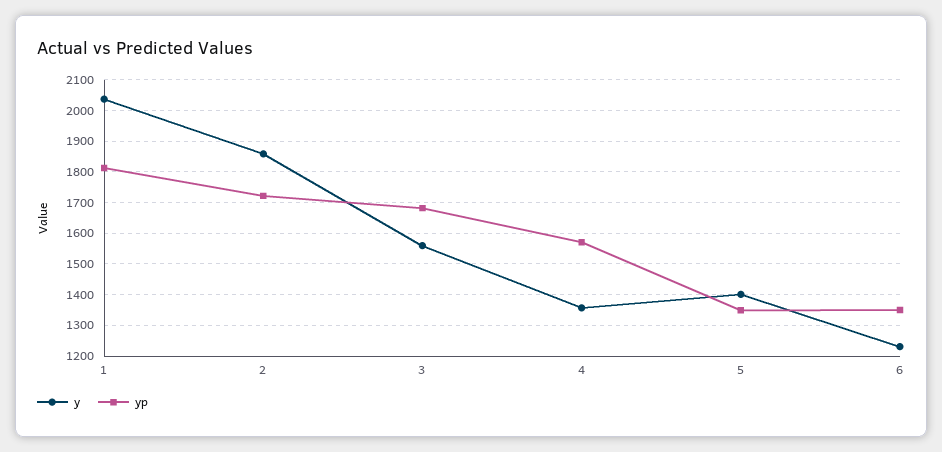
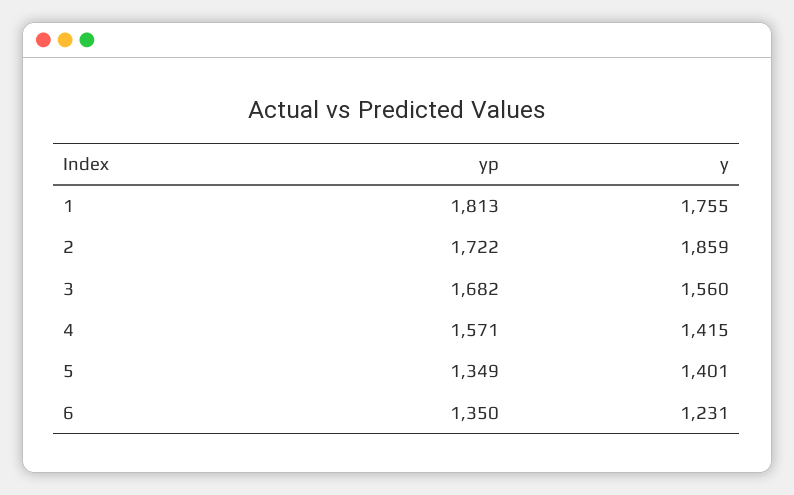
y, 1: 2040 -> 1755
y, 4: 1360 -> 1415

